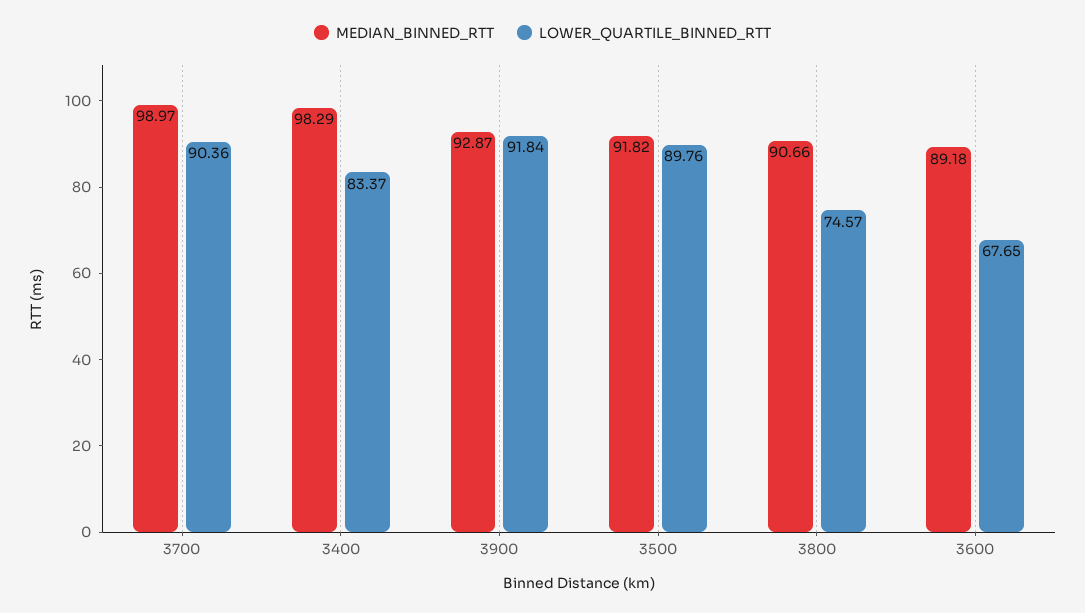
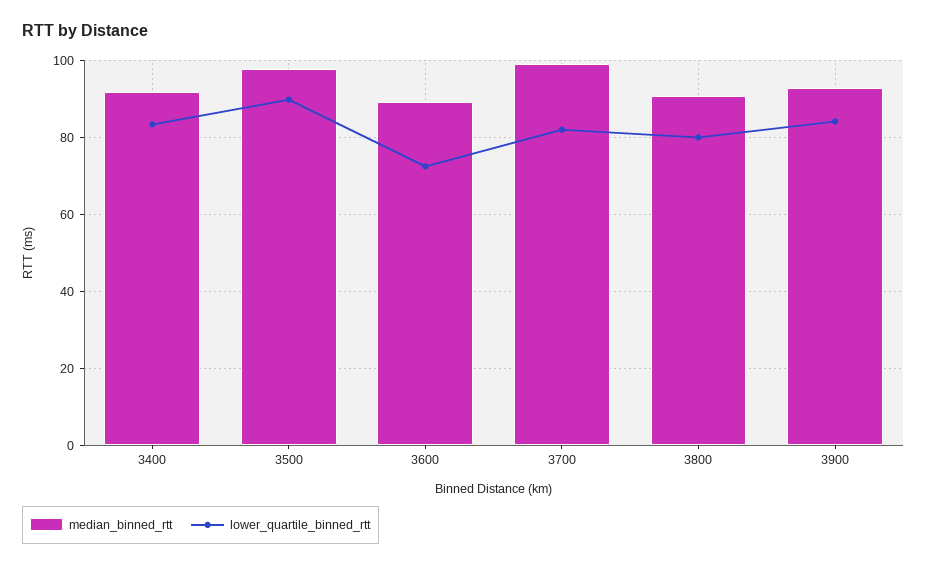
LOWER_QUARTILE_BINNED_RTT, 3700: 90.36 -> 82
MEDIAN_BINNED_RTT, 3400: 98.29 -> 92
LOWER_QUARTILE_BINNED_RTT, 3900: 91.84 -> 84
MEDIAN_BINNED_RTT, 3500: 91.82 -> 98
LOWER_QUARTILE_BINNED_RTT, 3800: 74.57 -> 80
LOWER_QUARTILE_BINNED_RTT, 3600: 67.65 -> 72

